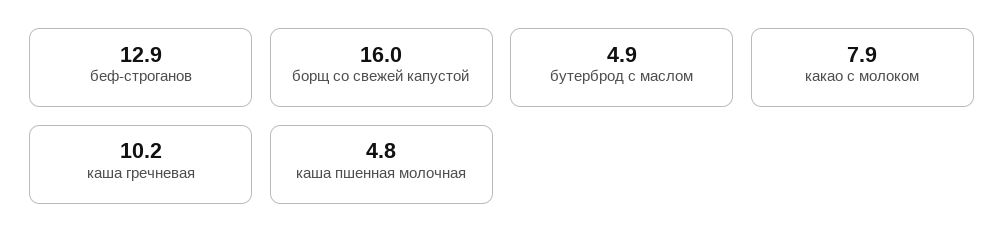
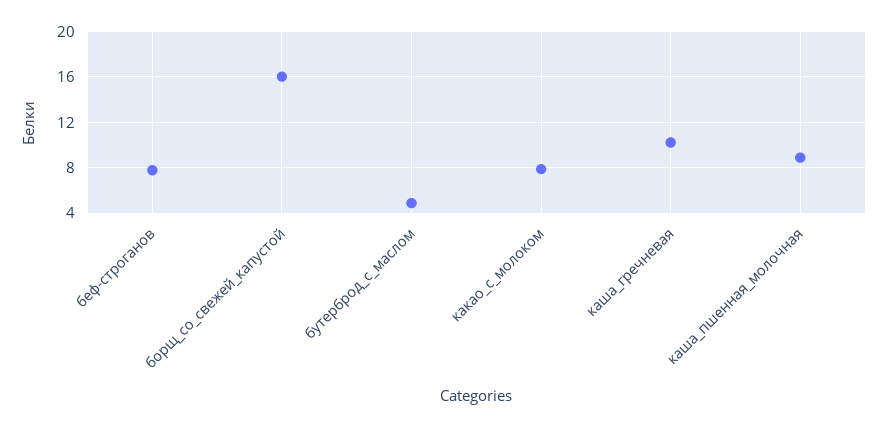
беф-строганов: 12.9 -> 8
каша пшенная молочная: 4.8 -> 9

